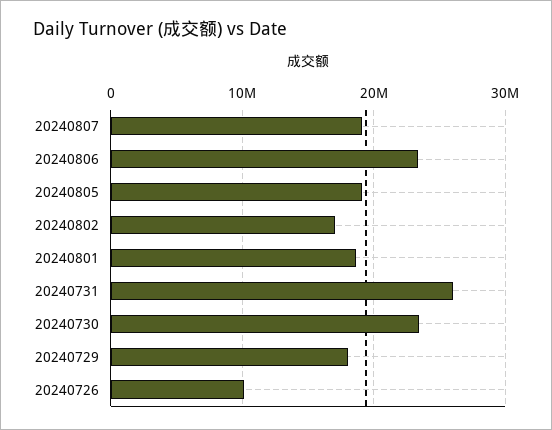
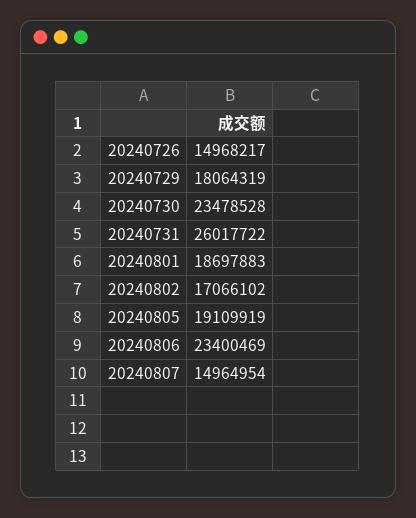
20240807: 19000000 -> 14964954
20240726: 10000000 -> 14968217

